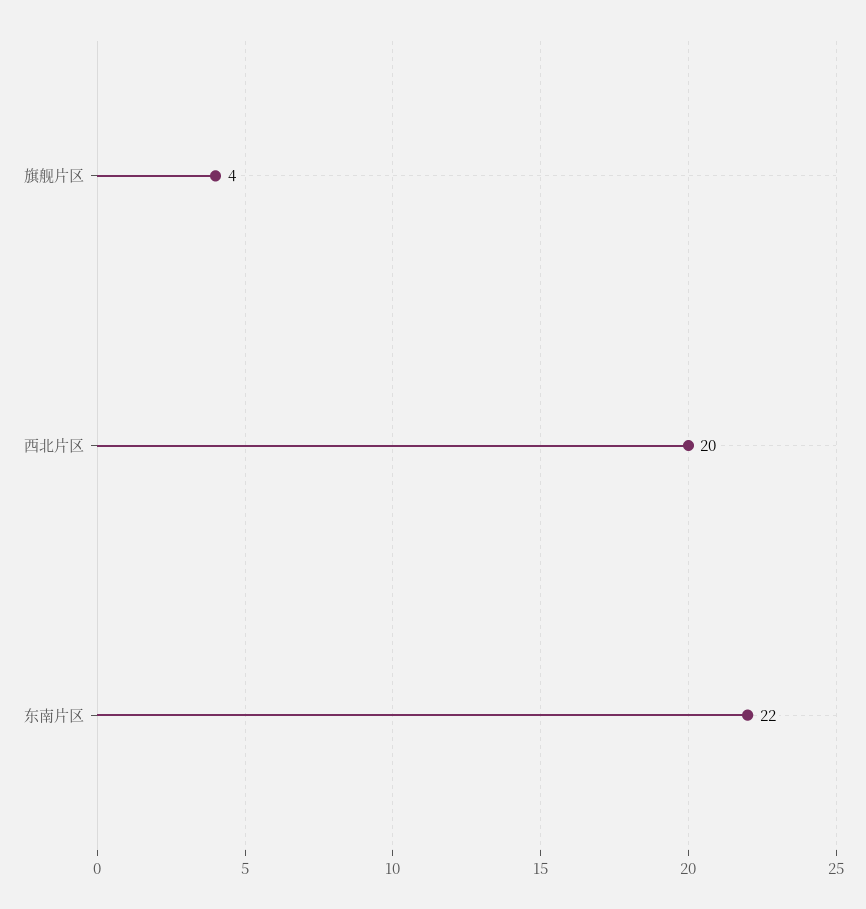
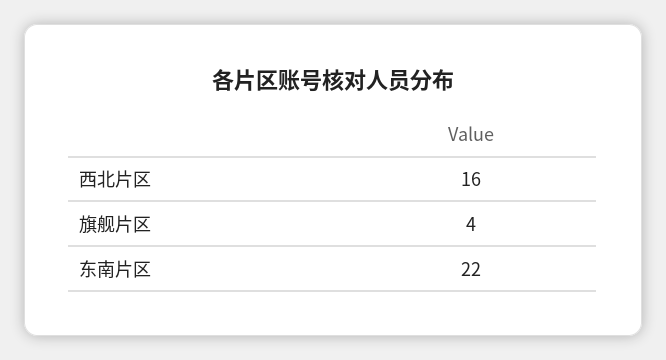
西北片区: 20 -> 16

